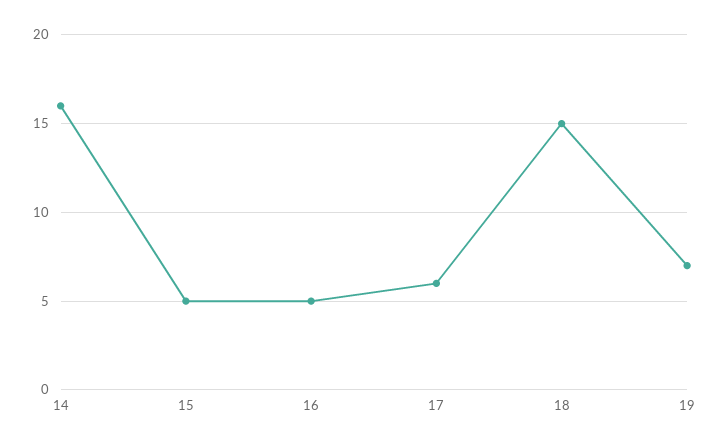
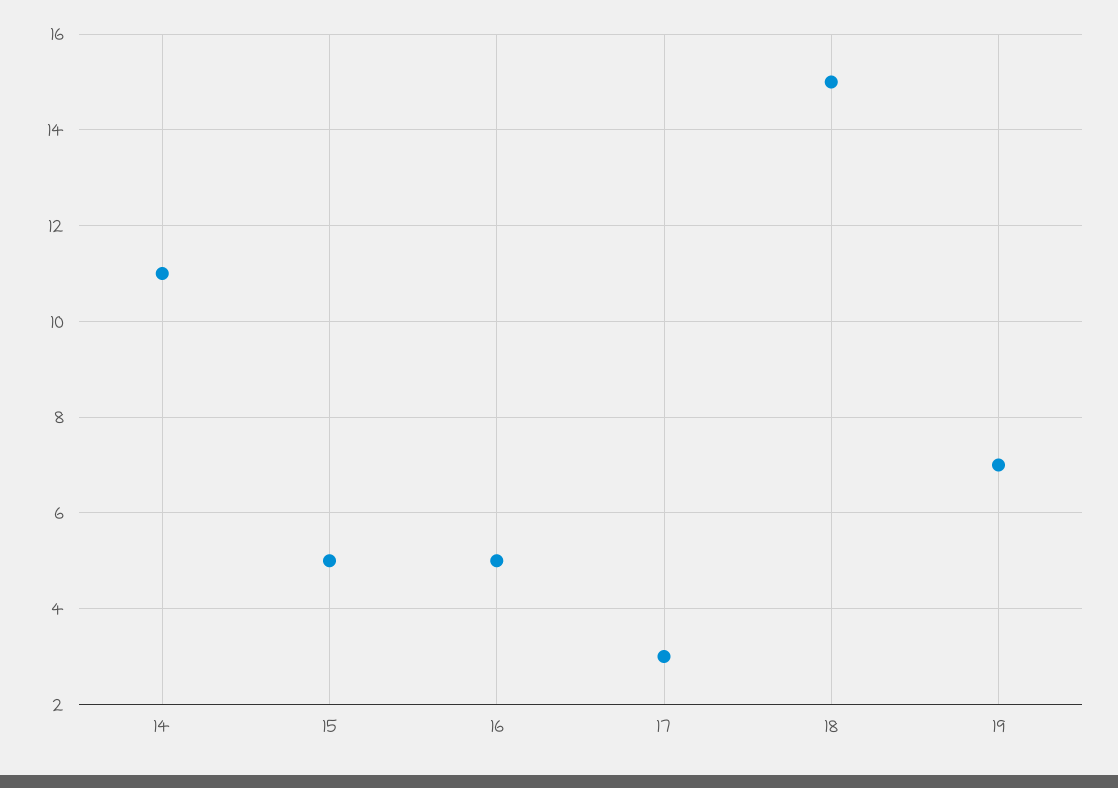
14: 16 -> 11
17: 6 -> 3

